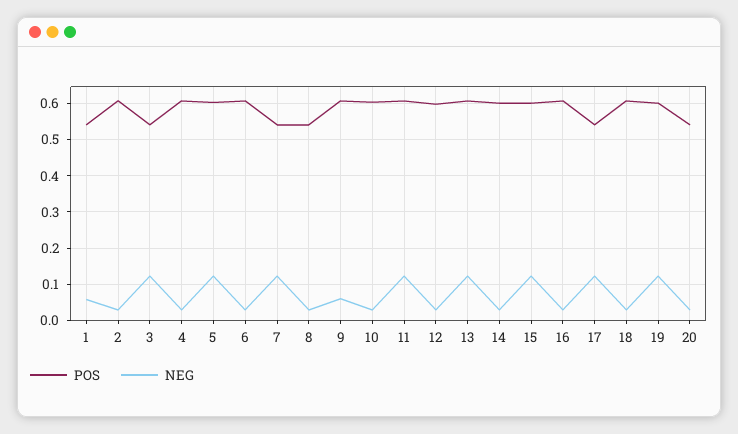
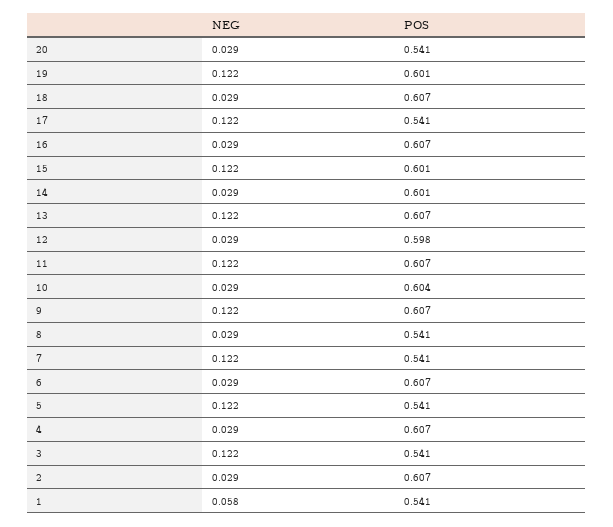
POS, 5: 0.6 -> 0.541
NEG, 9: 0.06 -> 0.122

